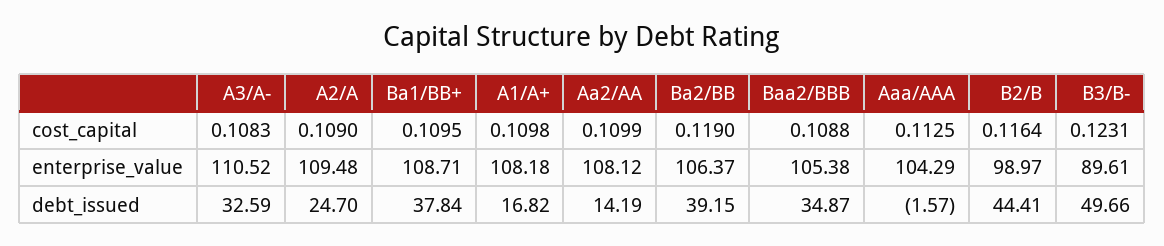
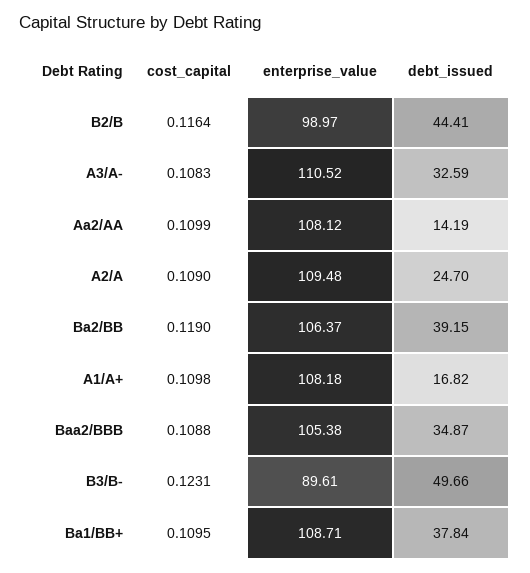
Aaa/AAA, cost_capital: 0.1125 -> none
Aaa/AAA, enterprise_value: 104.29 -> none
Aaa/AAA, debt_issued: -1.57 -> none

